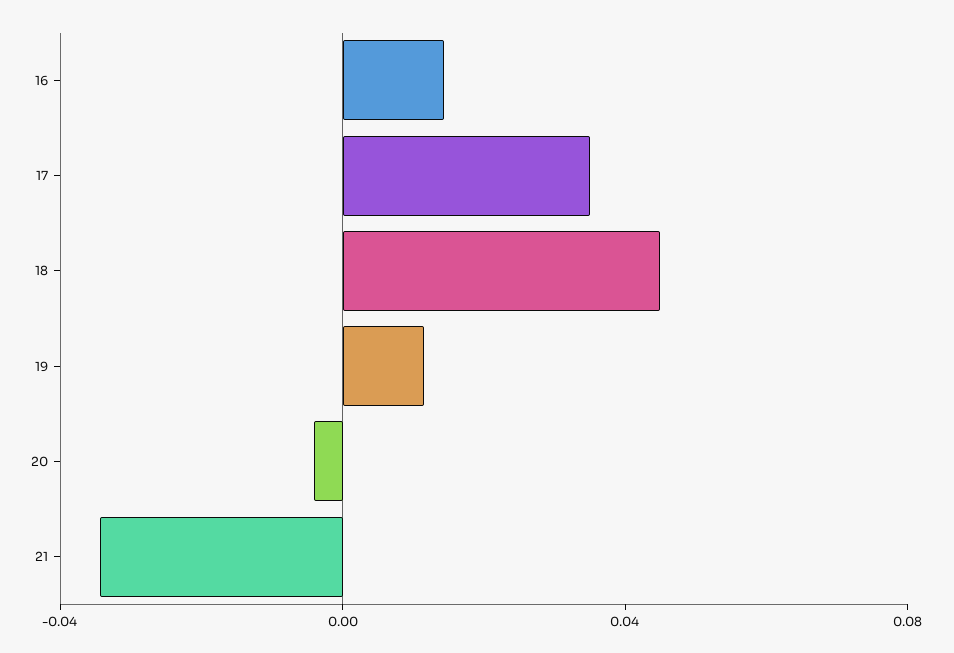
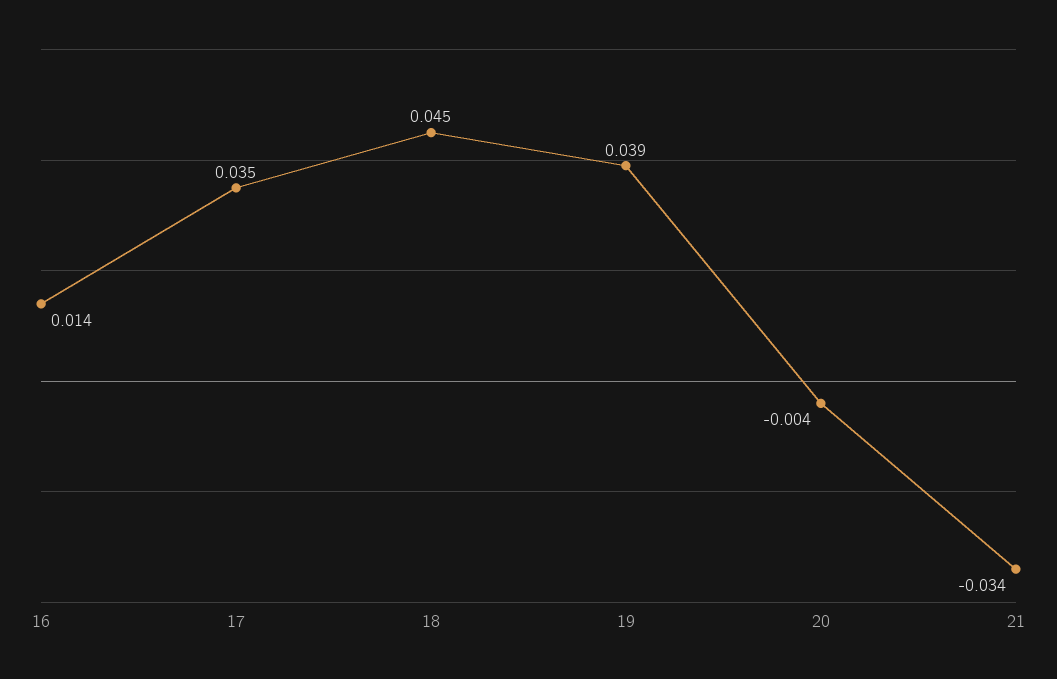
19: 0.01 -> 0.039

